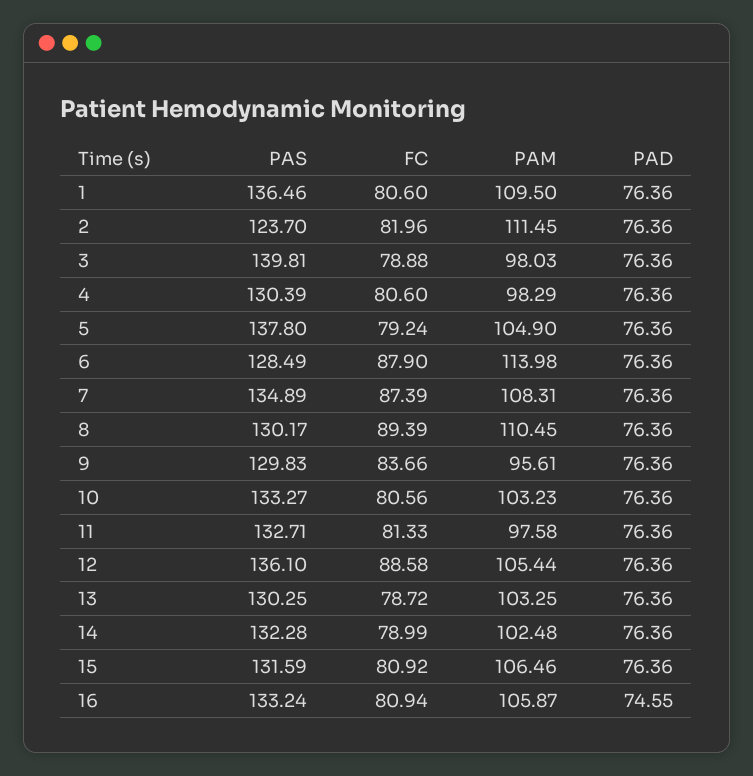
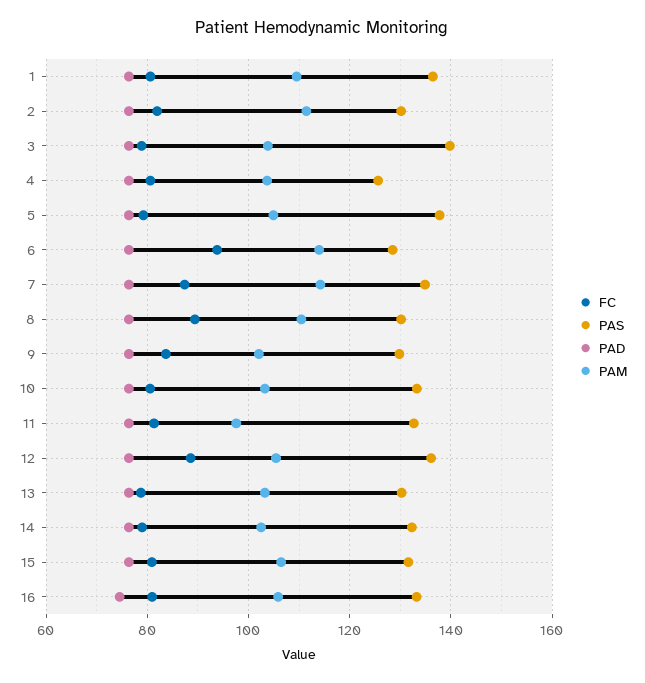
PAS, 2: 123.7 -> 130
PAM, 3: 98.03 -> 104
PAS, 4: 130.39 -> 126
PAM, 4: 98.29 -> 104
FC, 6: 87.9 -> 94
PAM, 7: 108.31 -> 114
PAM, 9: 95.61 -> 102

